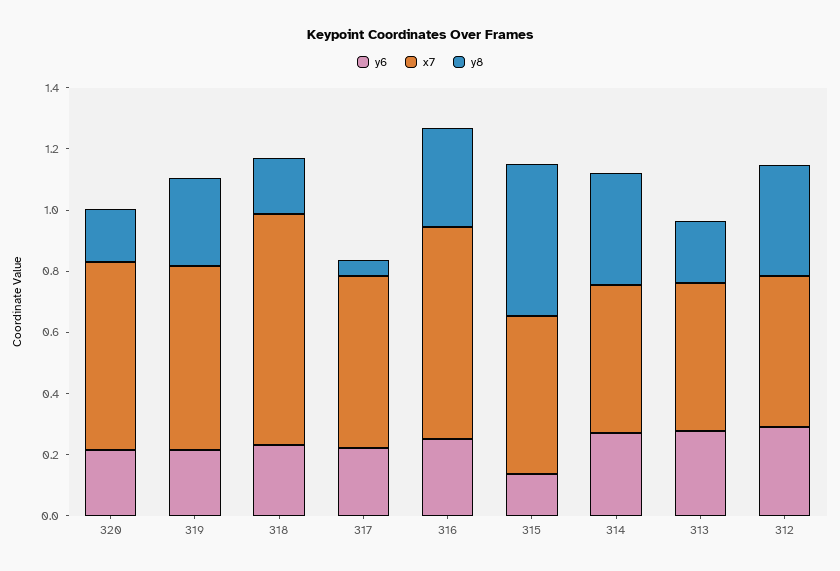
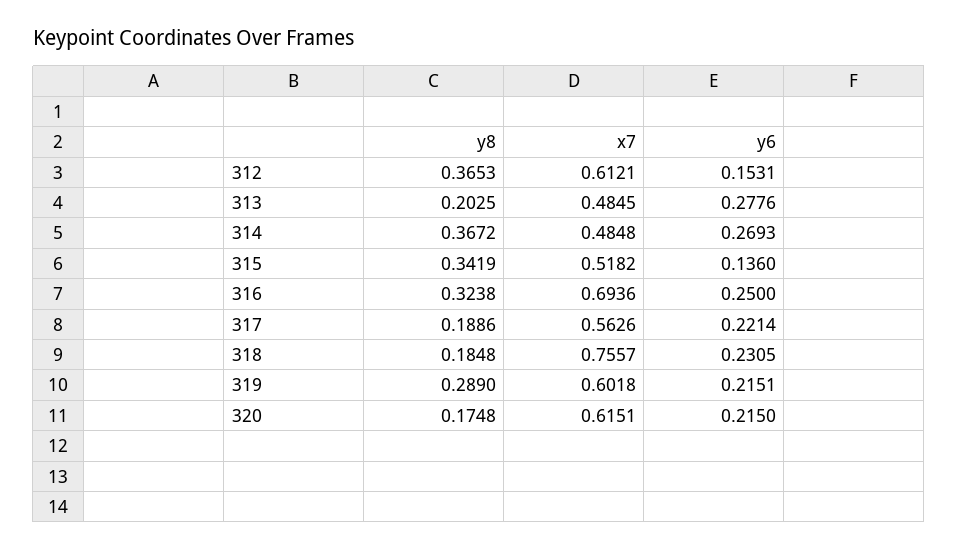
y8, 317: 0.05 -> 0.1886
y8, 315: 0.5 -> 0.3419
y6, 312: 0.3 -> 0.1531
x7, 312: 0.5 -> 0.6121

